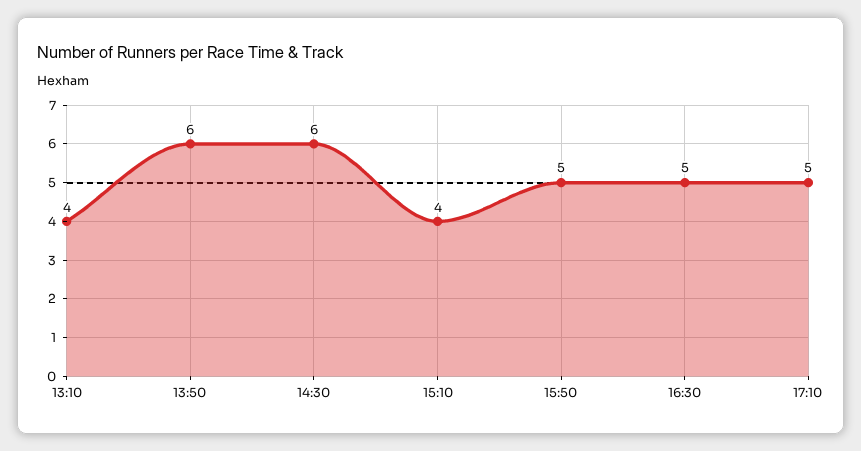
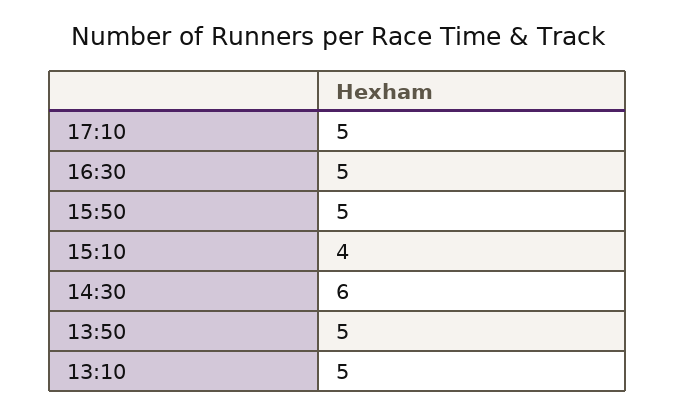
13:10: 4 -> 5
13:50: 6 -> 5

